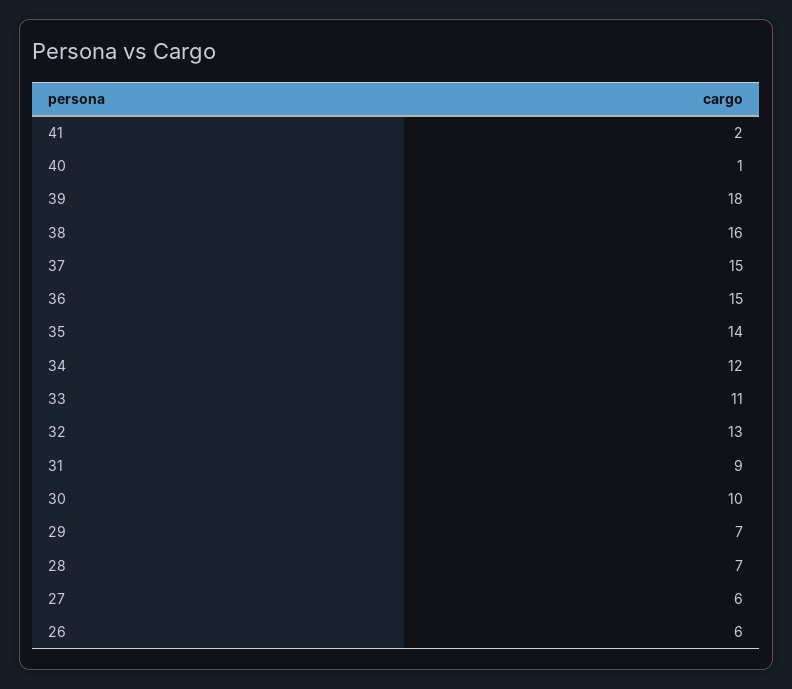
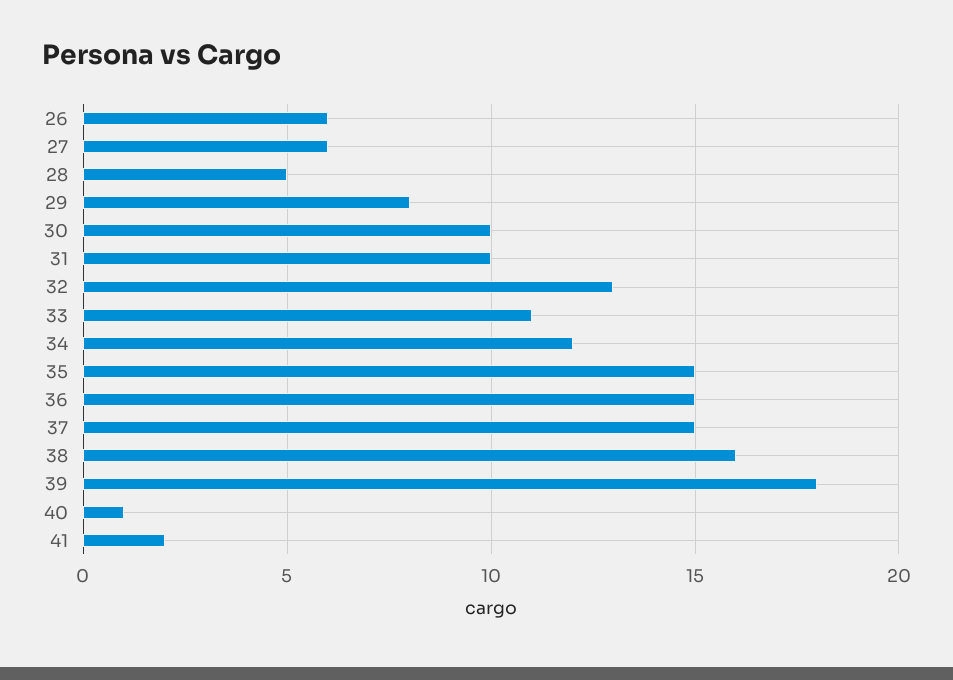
35: 14 -> 15
31: 9 -> 10
29: 7 -> 8
28: 7 -> 5

